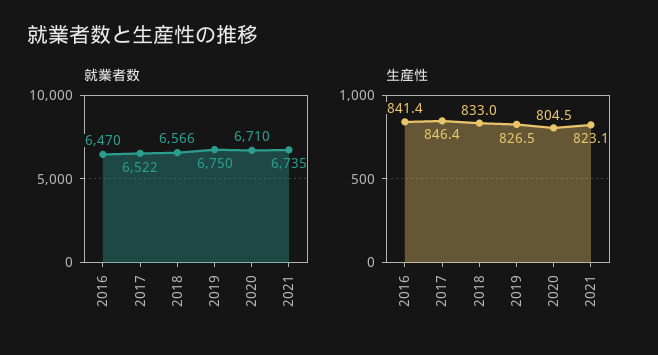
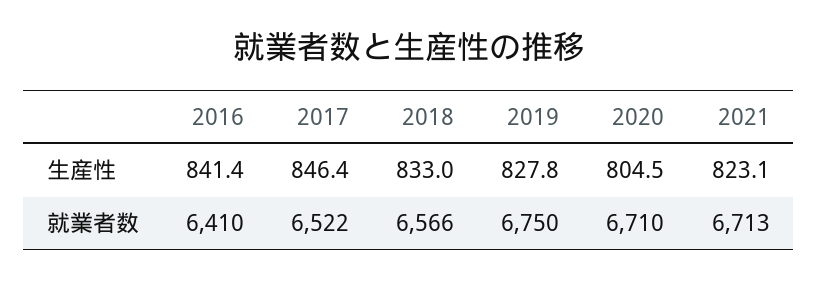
就業者数, 2016: 6470 -> 6410
就業者数, 2021: 6735 -> 6713
生産性, 2019: 826.5 -> 827.8

